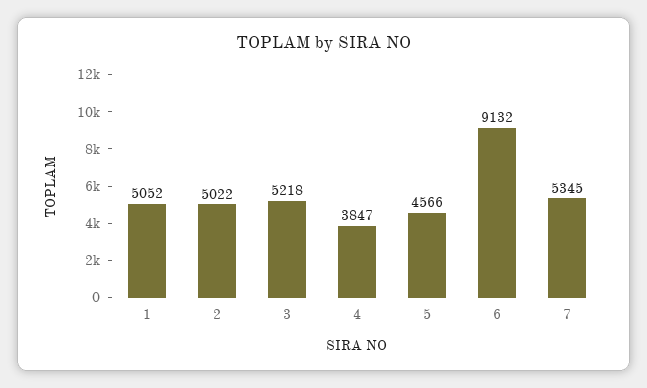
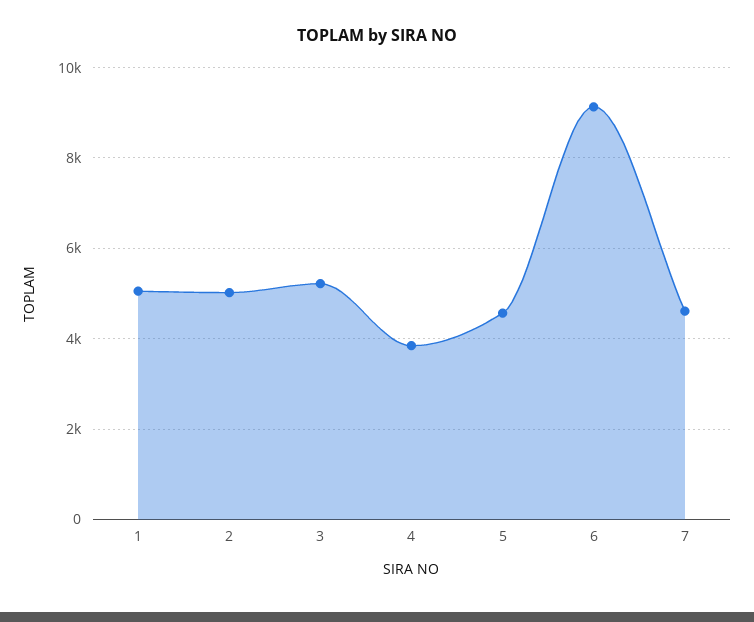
7: 5345 -> 4600

